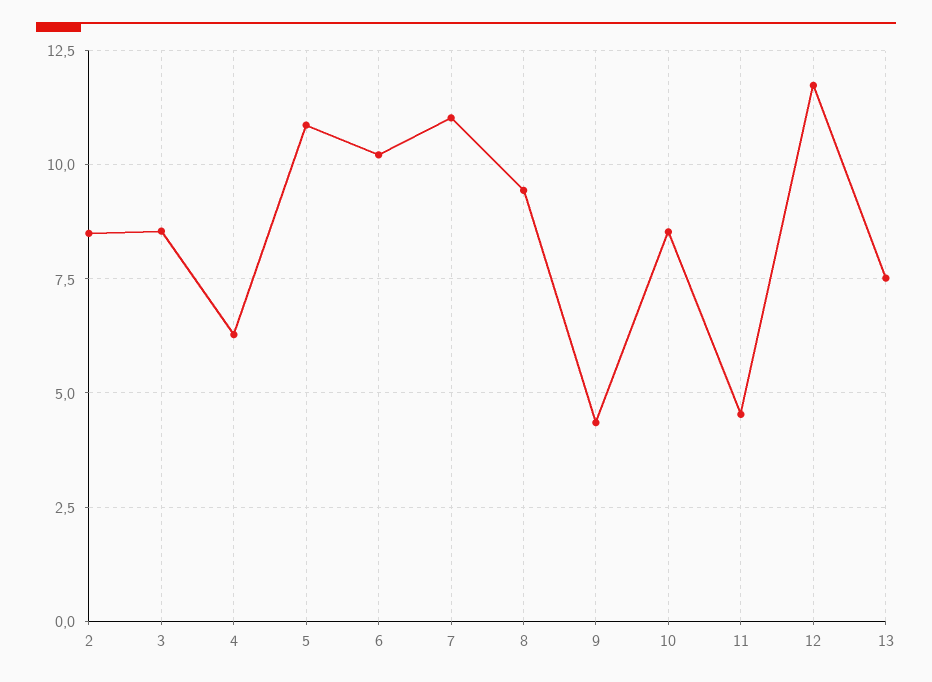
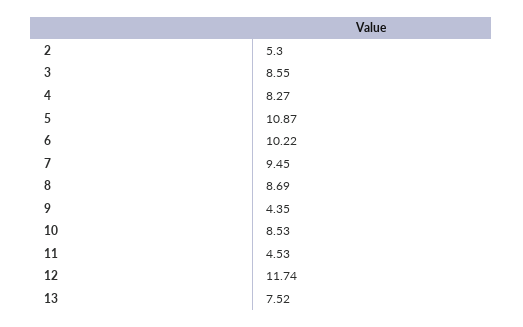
2: 8.5 -> 5.3
4: 6.25 -> 8.27
7: 11 -> 9.45
8: 9.5 -> 8.69

